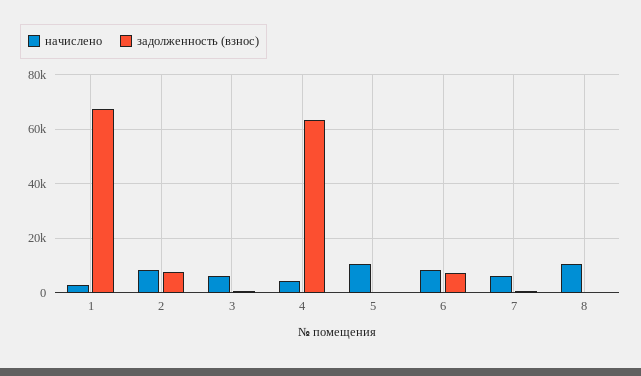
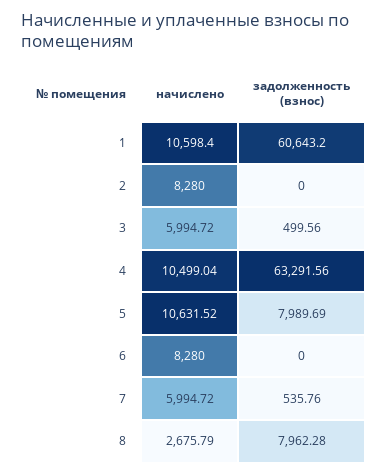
начислено, 1: 2500 -> 10598.4
задолженность (взнос), 1: 67500 -> 60643.2
задолженность (взнос), 2: 7500 -> 0
начислено, 4: 5000 -> 10499.04
задолженность (взнос), 5: 0 -> 7989.69
задолженность (взнос), 6: 7500 -> 0
начислено, 8: 10000 -> 2675.79
задолженность (взнос), 8: 0 -> 7962.28

